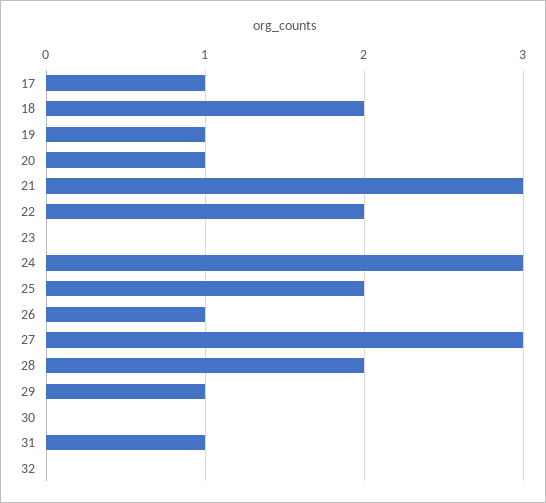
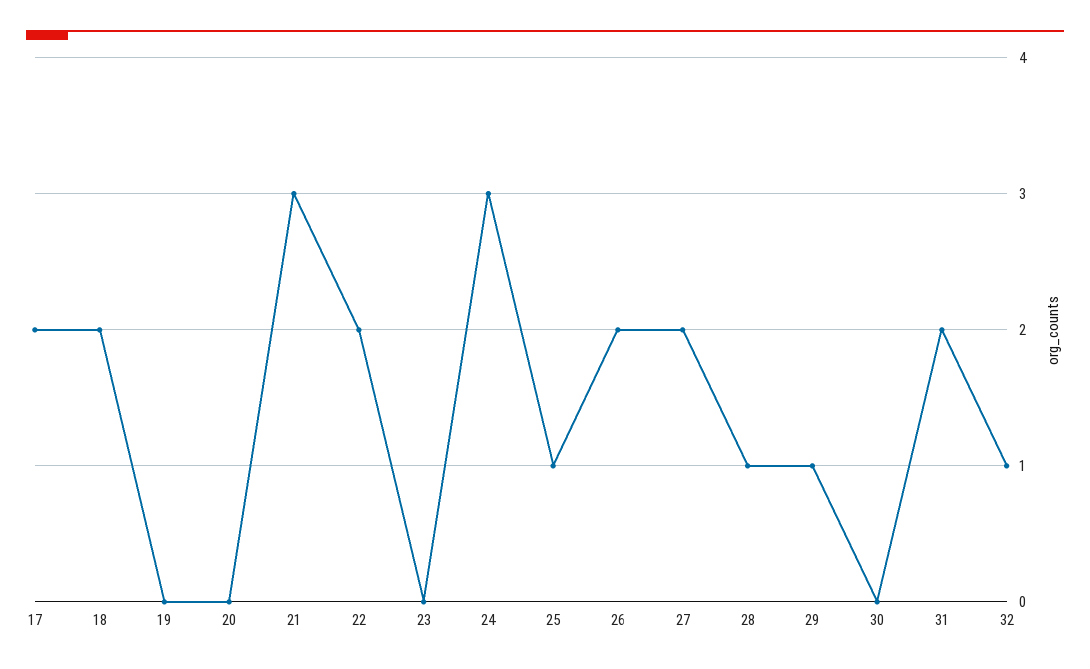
17: 1 -> 2
19: 1 -> 0
20: 1 -> 0
25: 2 -> 1
26: 1 -> 2
27: 3 -> 2
28: 2 -> 1
31: 1 -> 2
32: 0 -> 1

